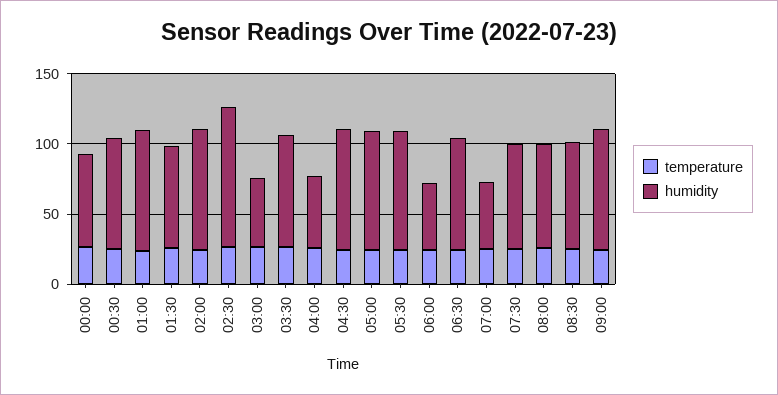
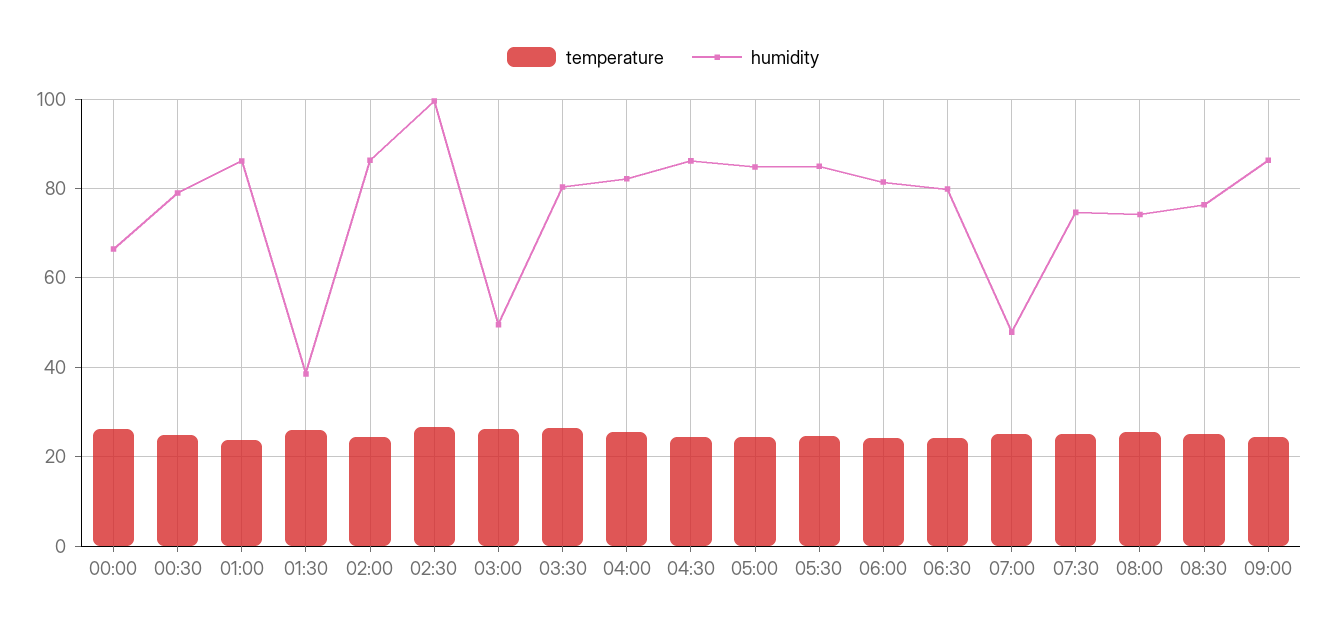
humidity, 01:30: 70 -> 38
humidity, 04:00: 50 -> 82
humidity, 06:00: 50 -> 82

